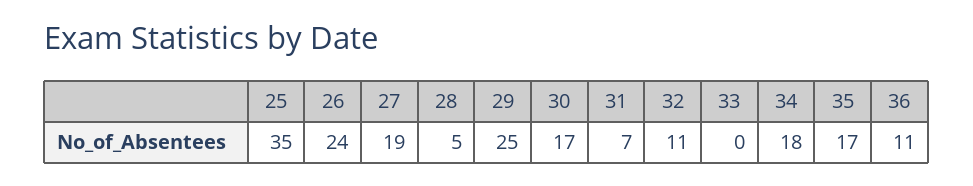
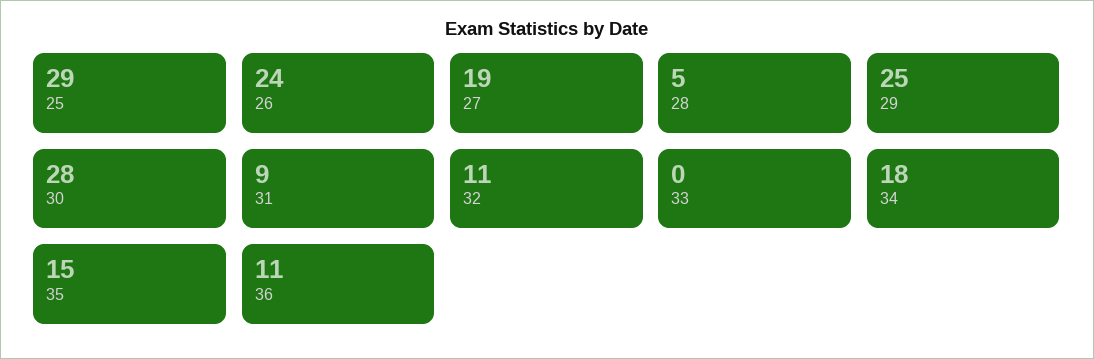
25: 35 -> 29
30: 17 -> 28
31: 7 -> 9
35: 17 -> 15

